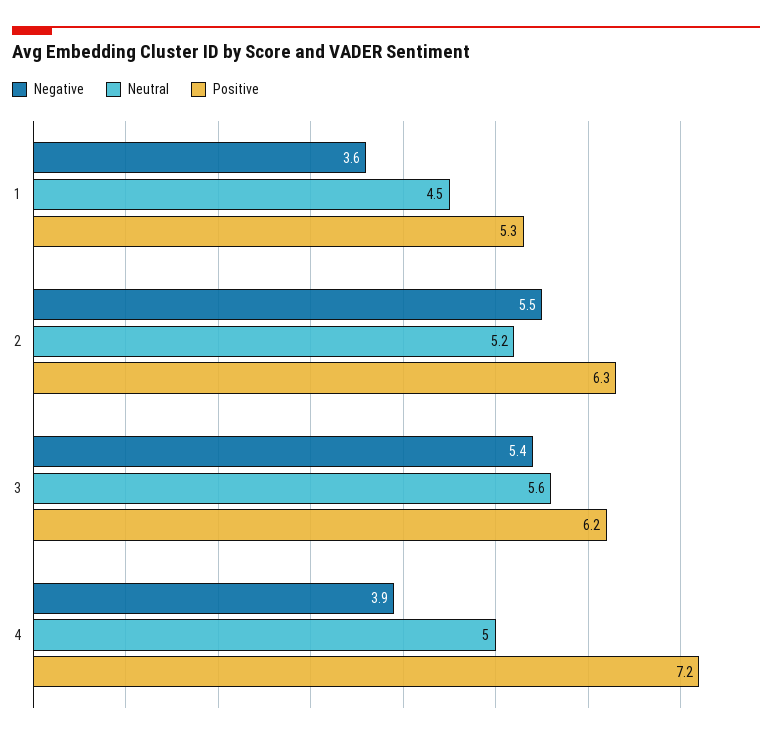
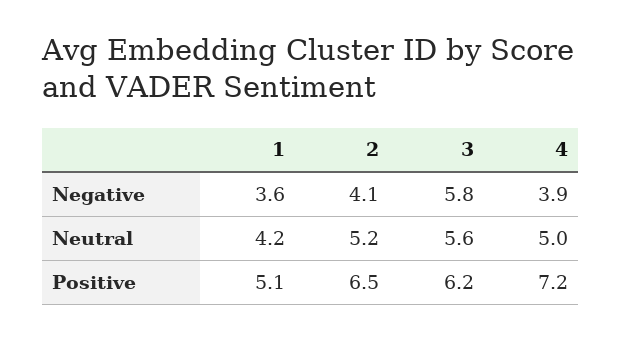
Neutral, 1: 4.5 -> 4.2
Positive, 1: 5.3 -> 5.1
Negative, 2: 5.5 -> 4.1
Positive, 2: 6.3 -> 6.5
Negative, 3: 5.4 -> 5.8

